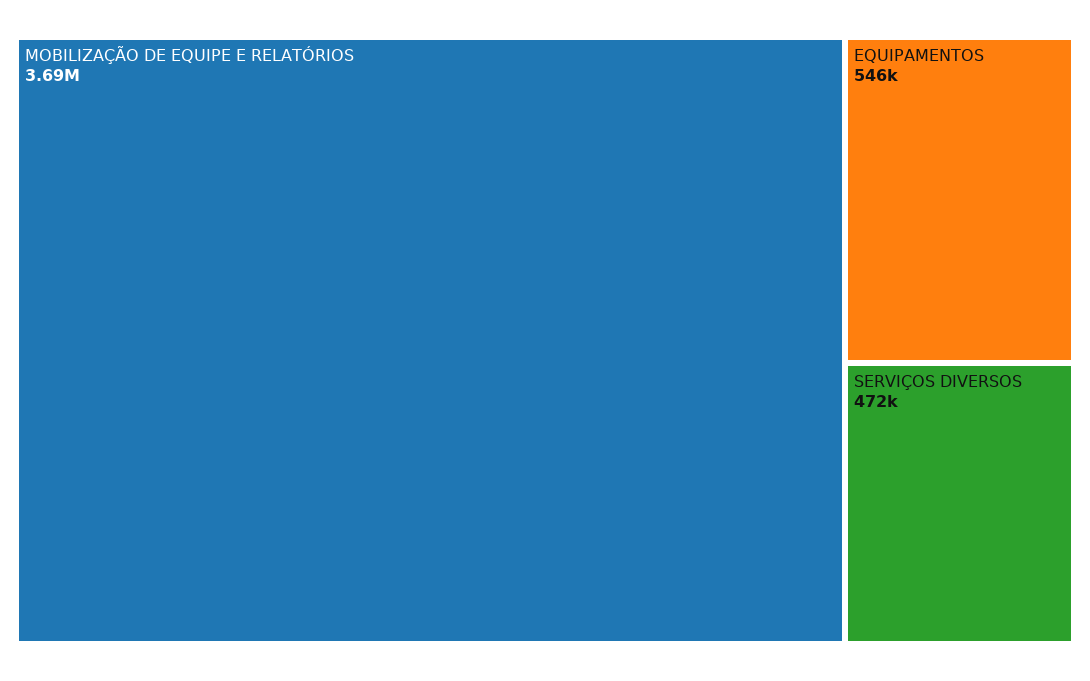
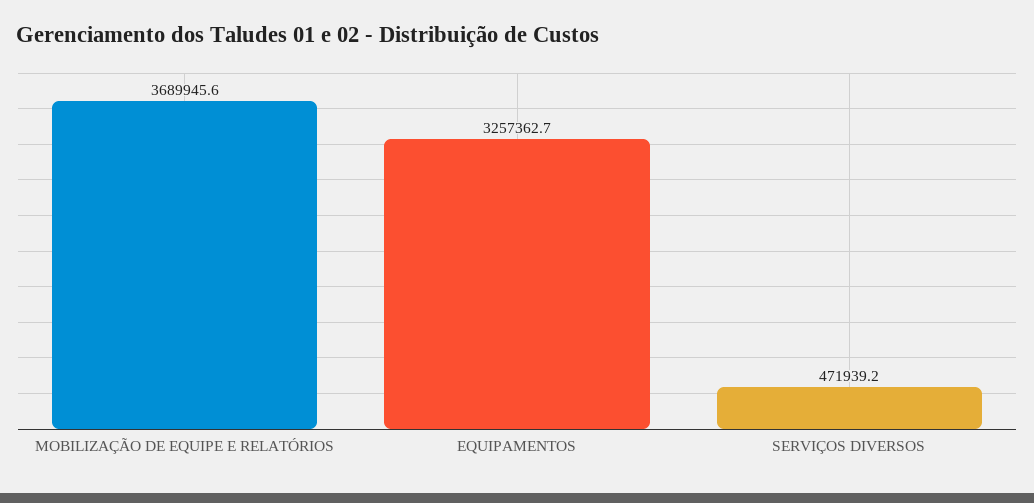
EQUIPAMENTOS: 546000 -> 3257362.7

